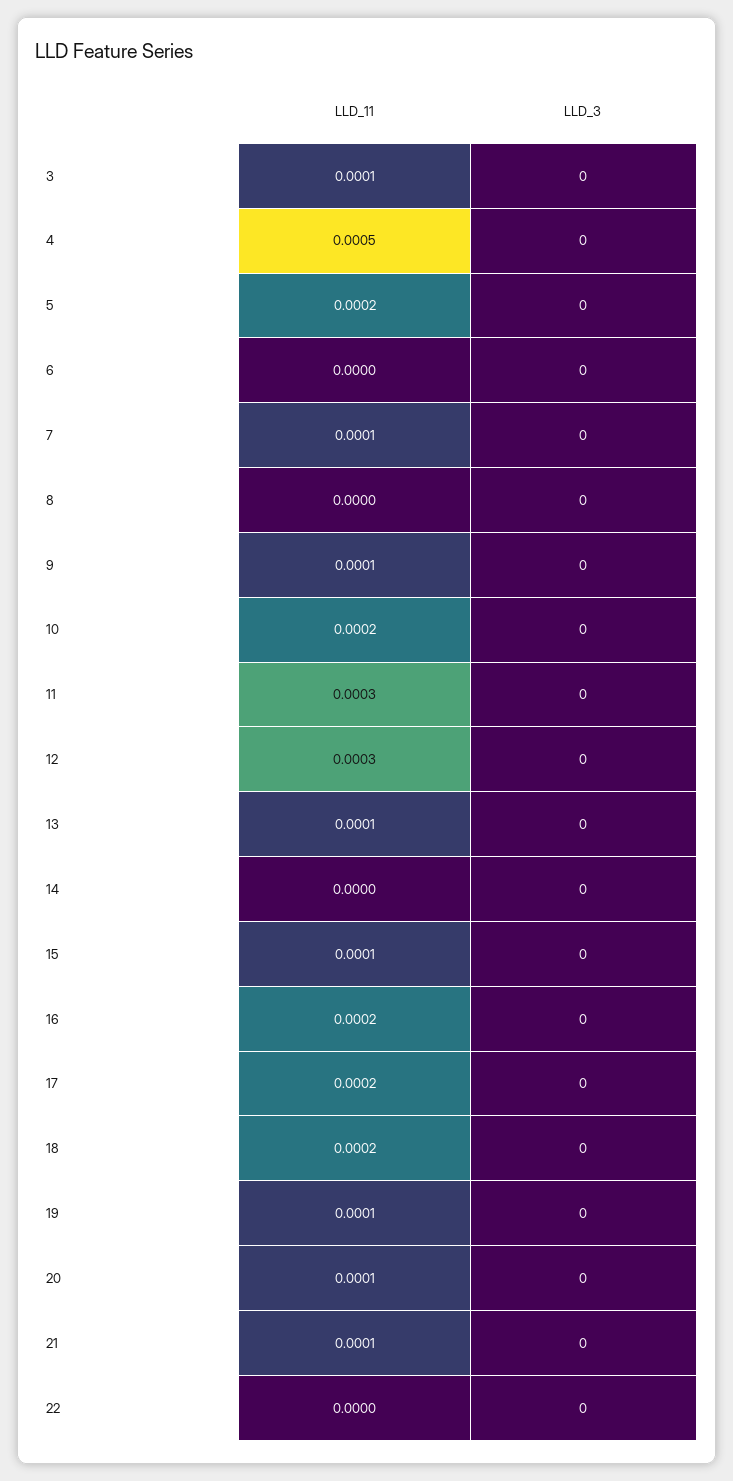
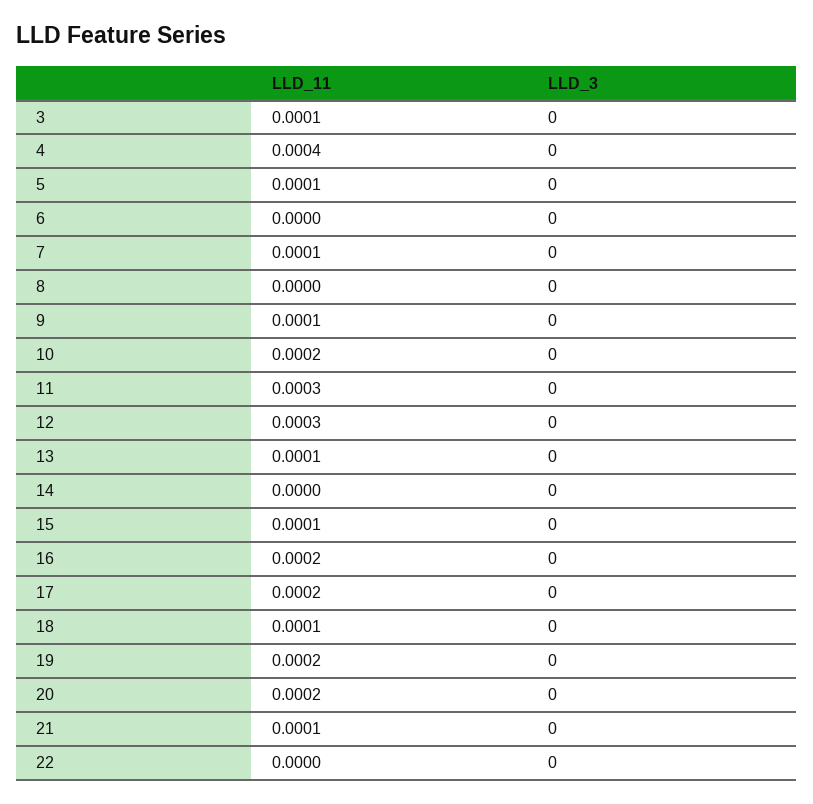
LLD_11, 4: 0.0005 -> 0.0004
LLD_11, 5: 0.0002 -> 0.0001
LLD_11, 18: 0.0002 -> 0.0001
LLD_11, 19: 0.0001 -> 0.0002
LLD_11, 20: 0.0001 -> 0.0002

